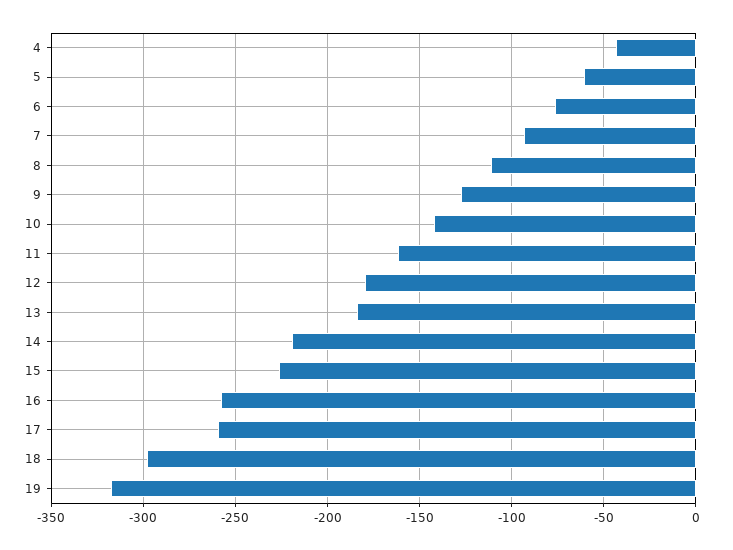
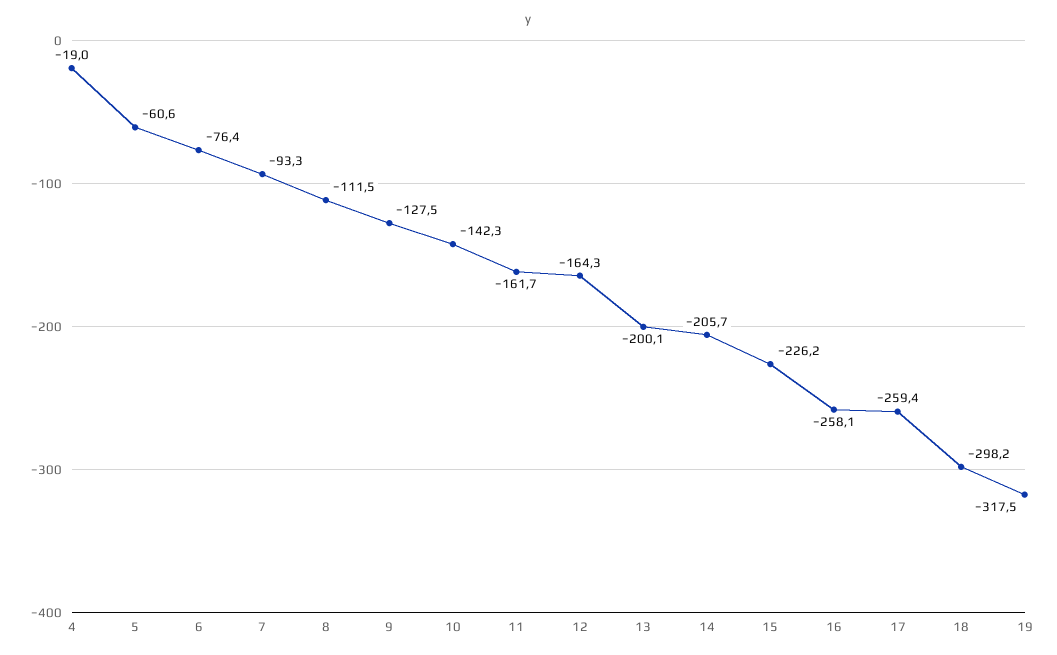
4: -45 -> -19
12: -180 -> -164.3
13: -185 -> -200.1
14: -220 -> -205.7

